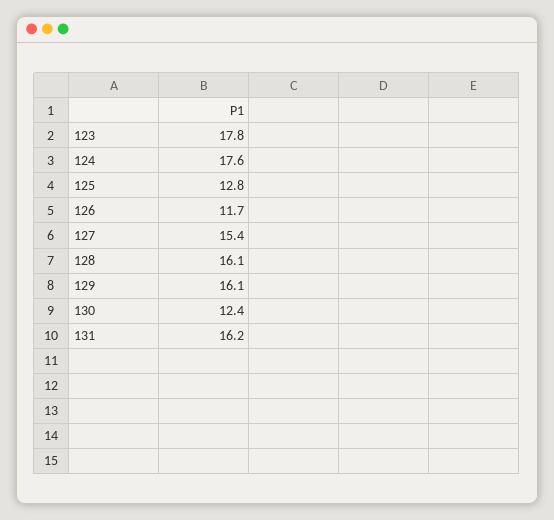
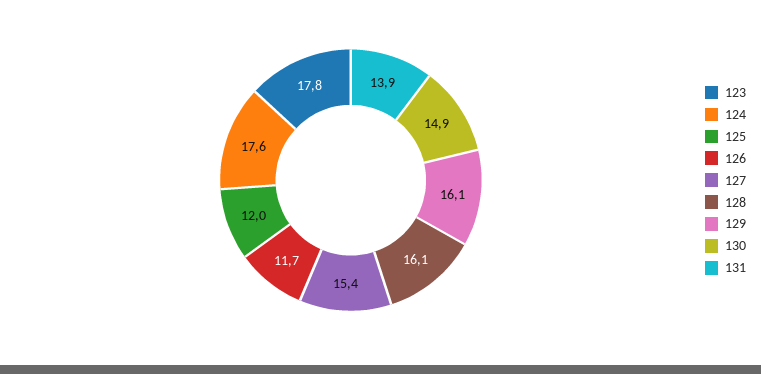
125: 12.8 -> 12
130: 12.4 -> 14.9
131: 16.2 -> 13.9

